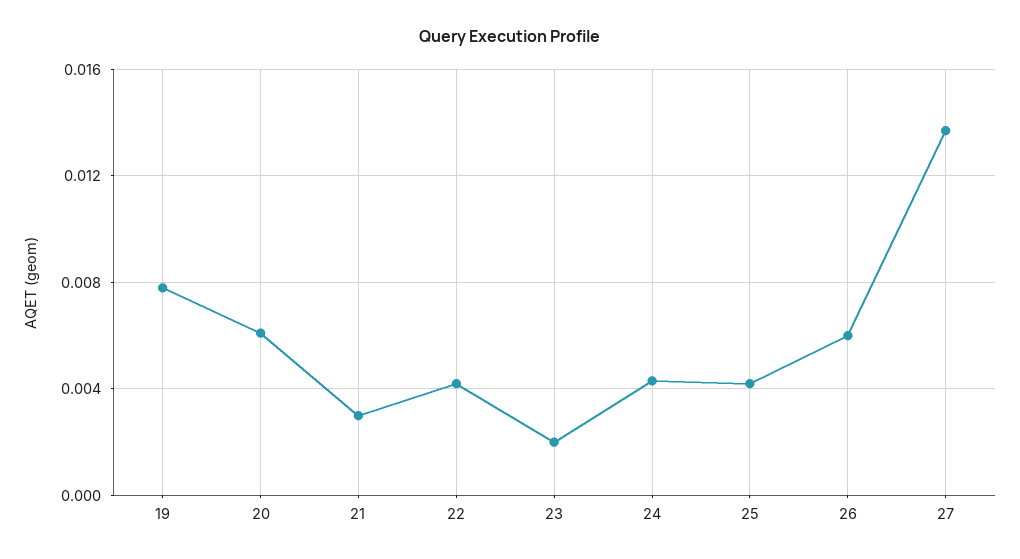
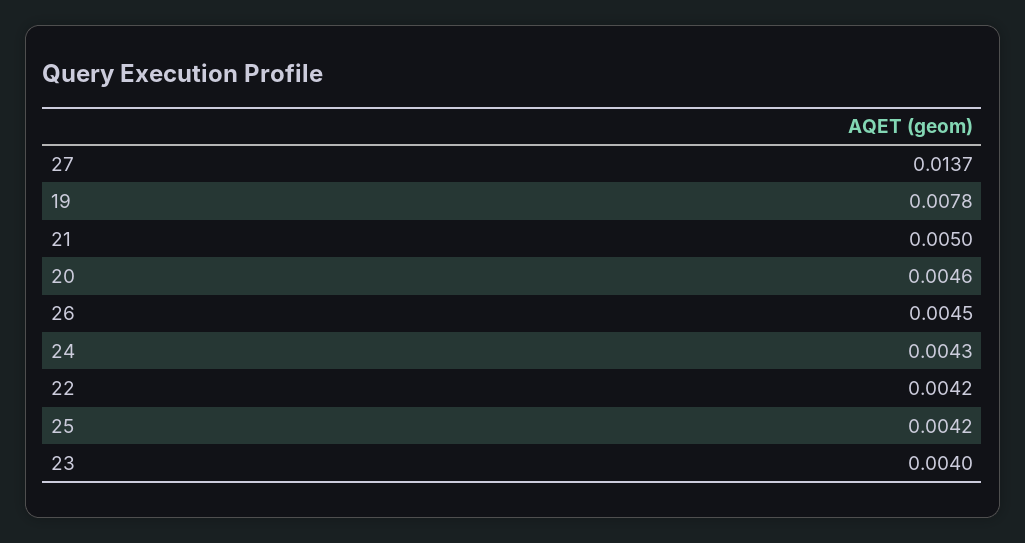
20: 0.006 -> 0.0046
21: 0.003 -> 0.005
23: 0.002 -> 0.004
26: 0.006 -> 0.0045

